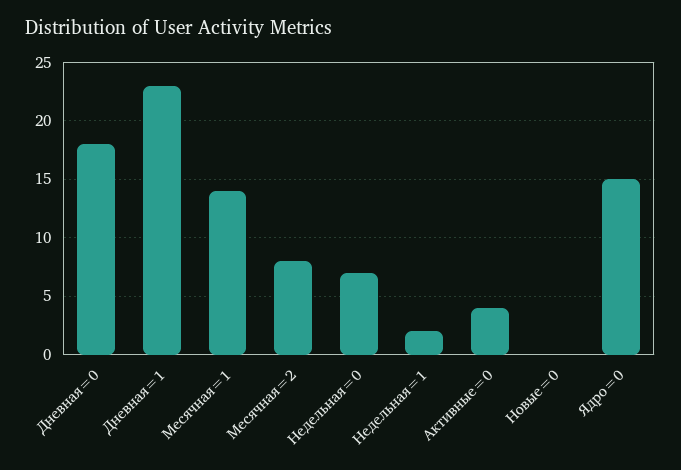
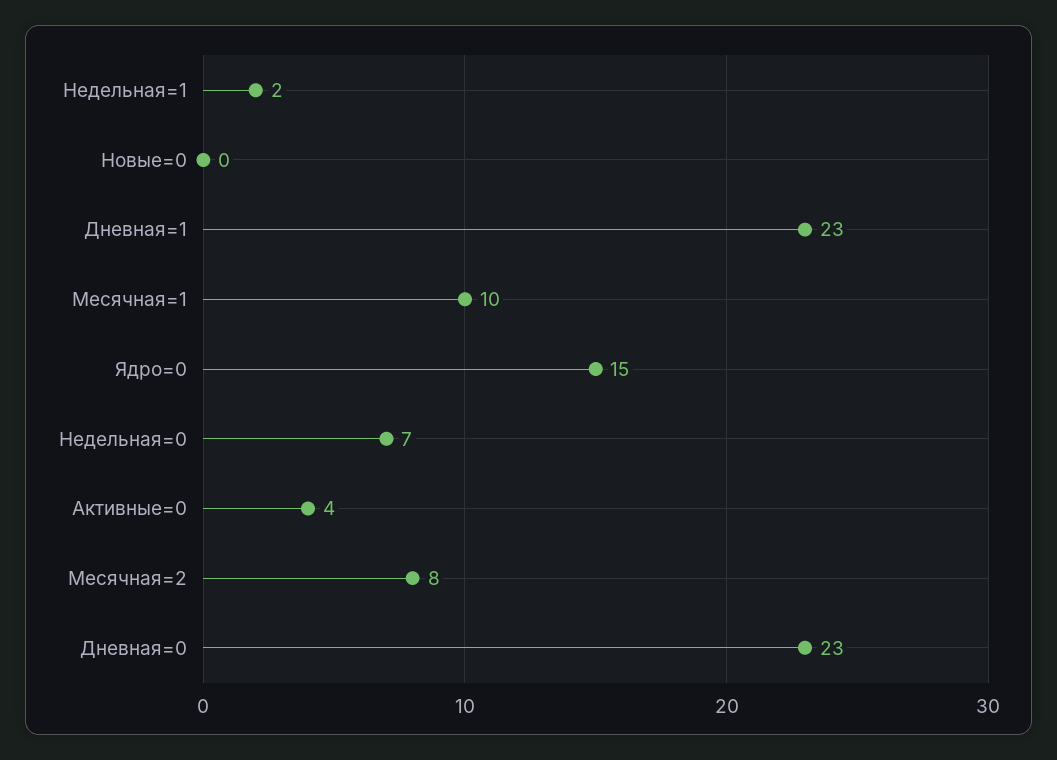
Дневная=0: 18 -> 23
Месячная=1: 14 -> 10

